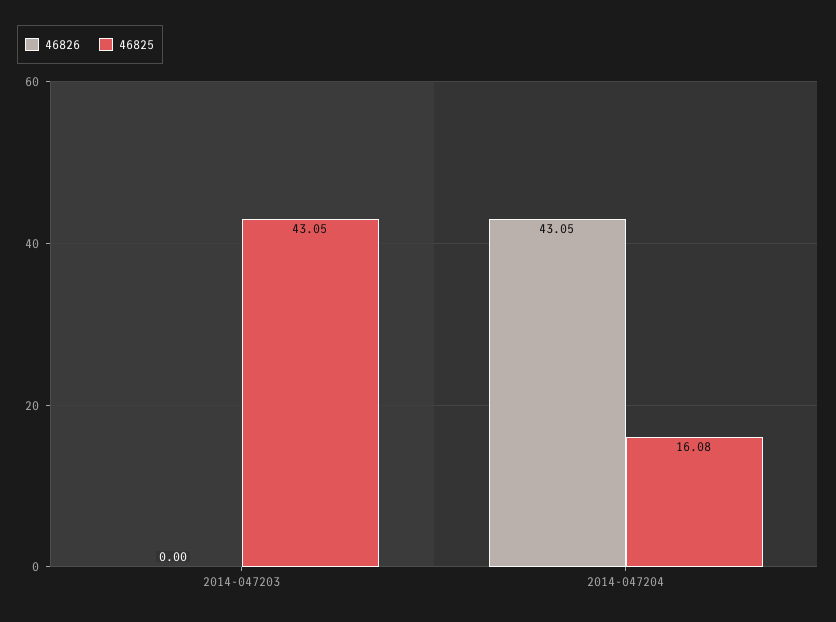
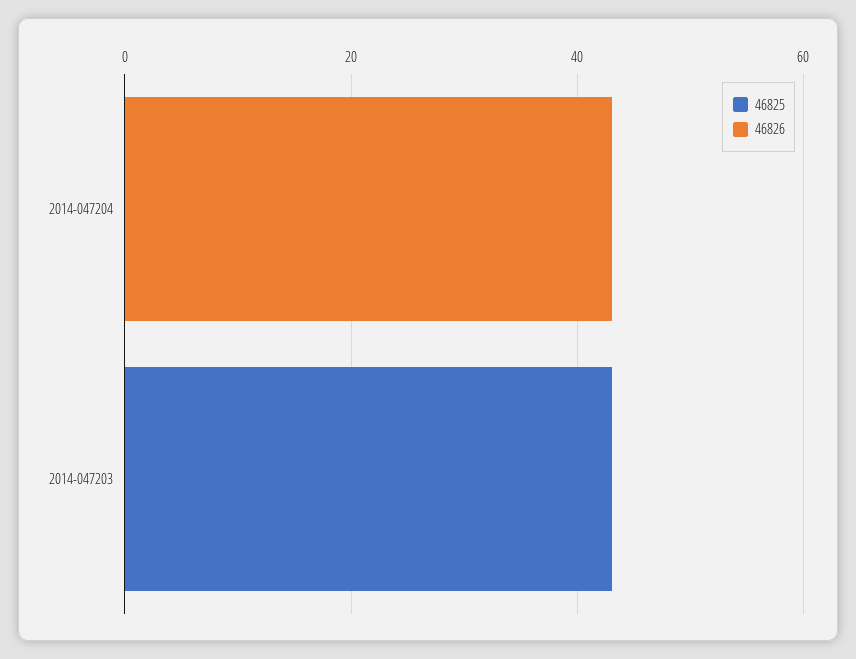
46825, 2014-047204: 16.08 -> 0

